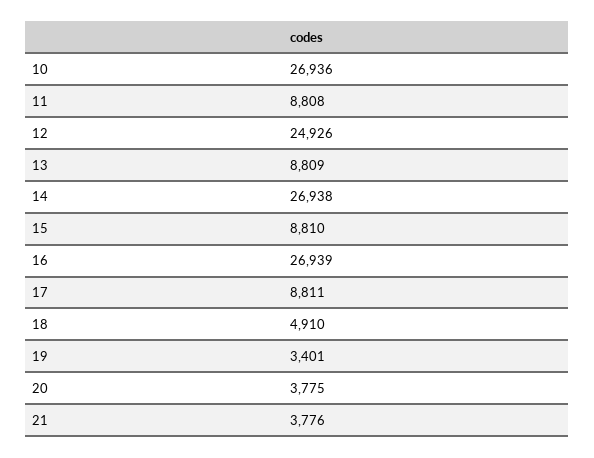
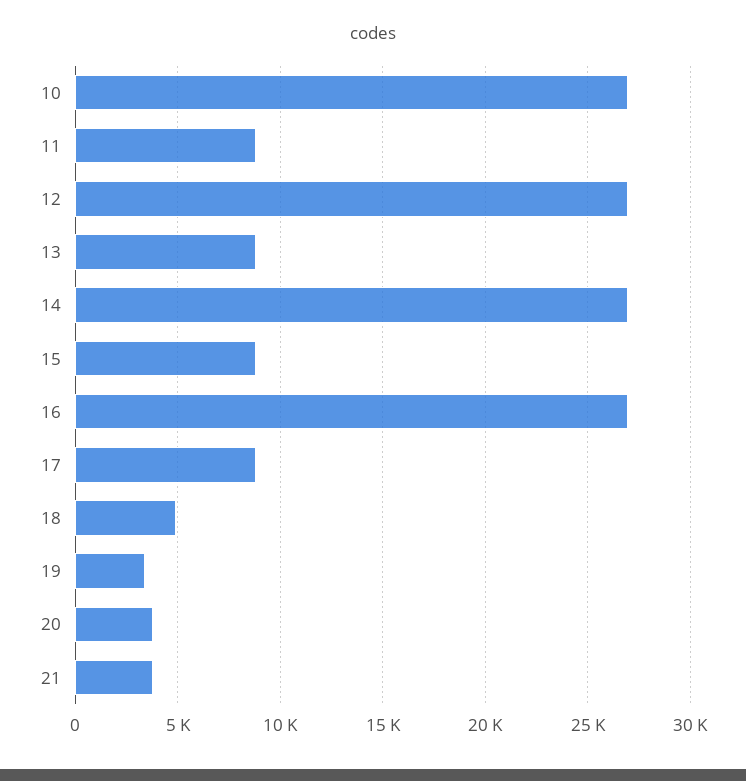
12: 24926 -> 27000

